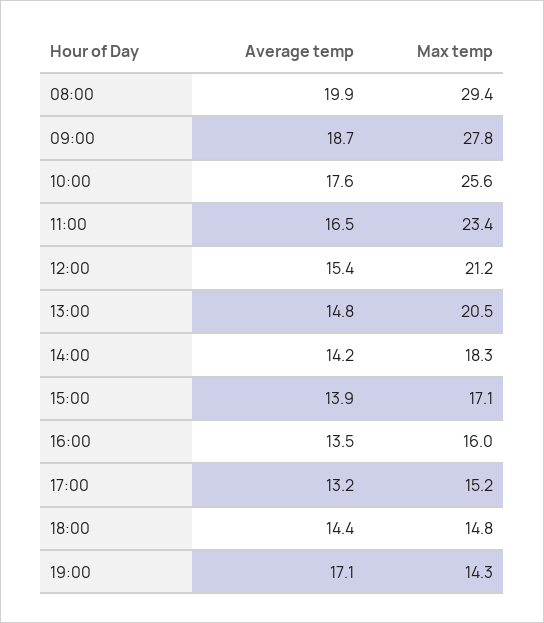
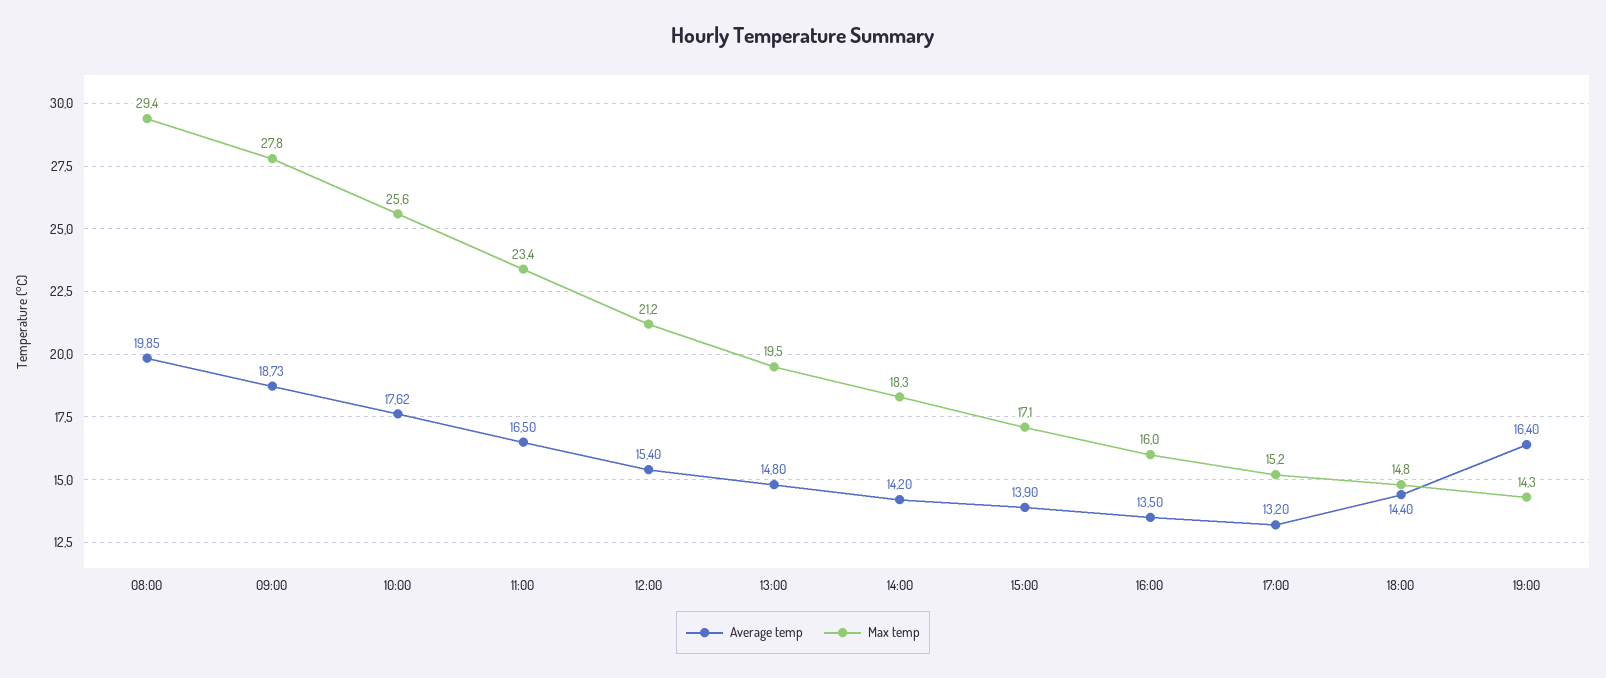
Max temp, 13:00: 20.5 -> 19.5
Average temp, 19:00: 17.1 -> 16.4

